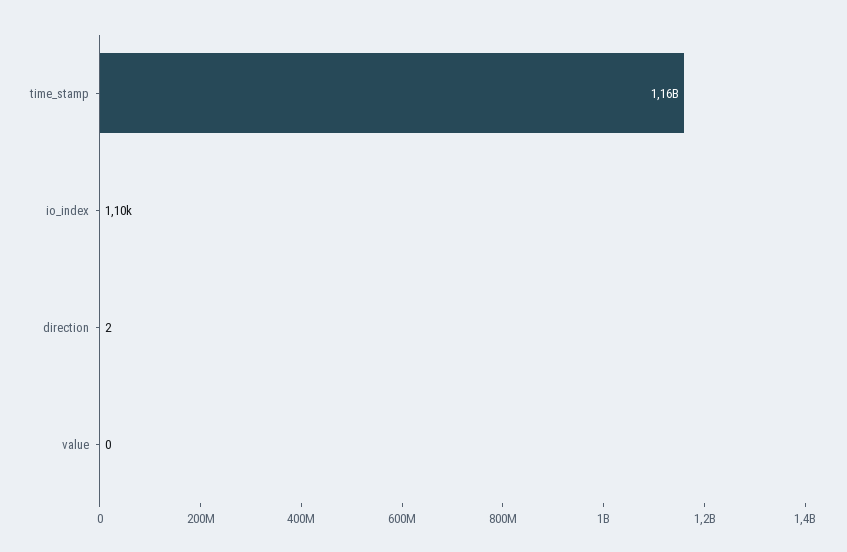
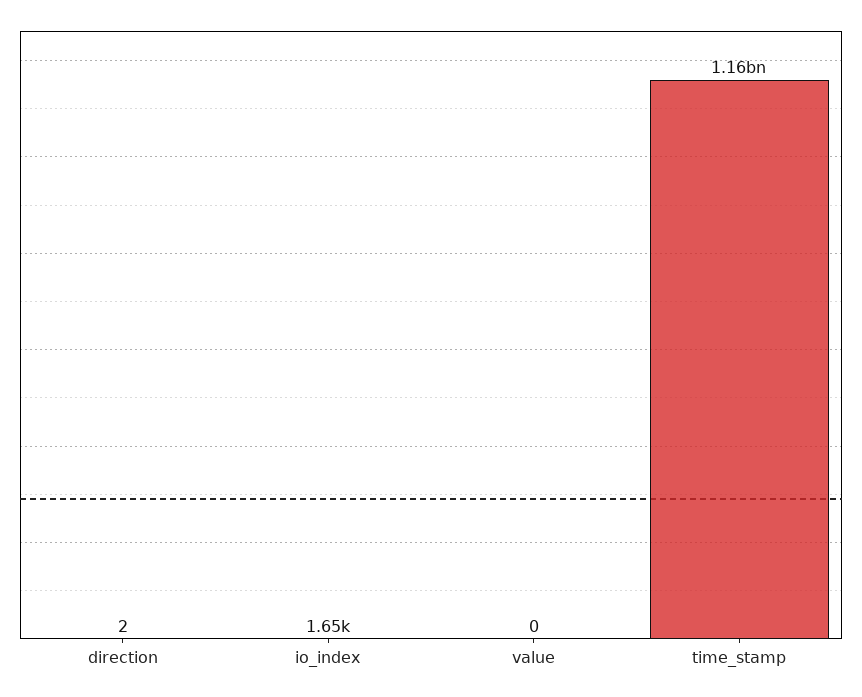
io_index: 1100 -> 1650

